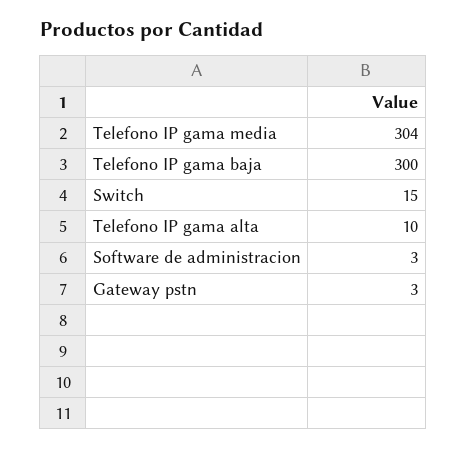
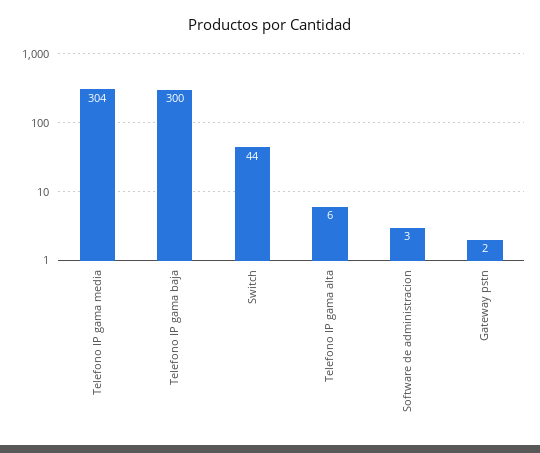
Switch: 15 -> 44
Telefono IP gama alta: 10 -> 6
Gateway pstn: 3 -> 2

